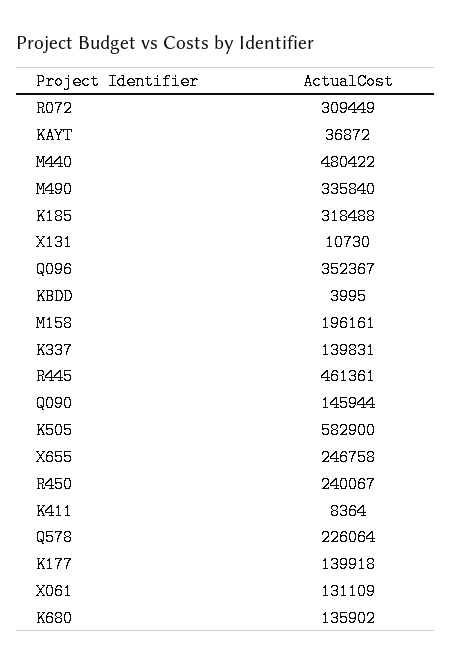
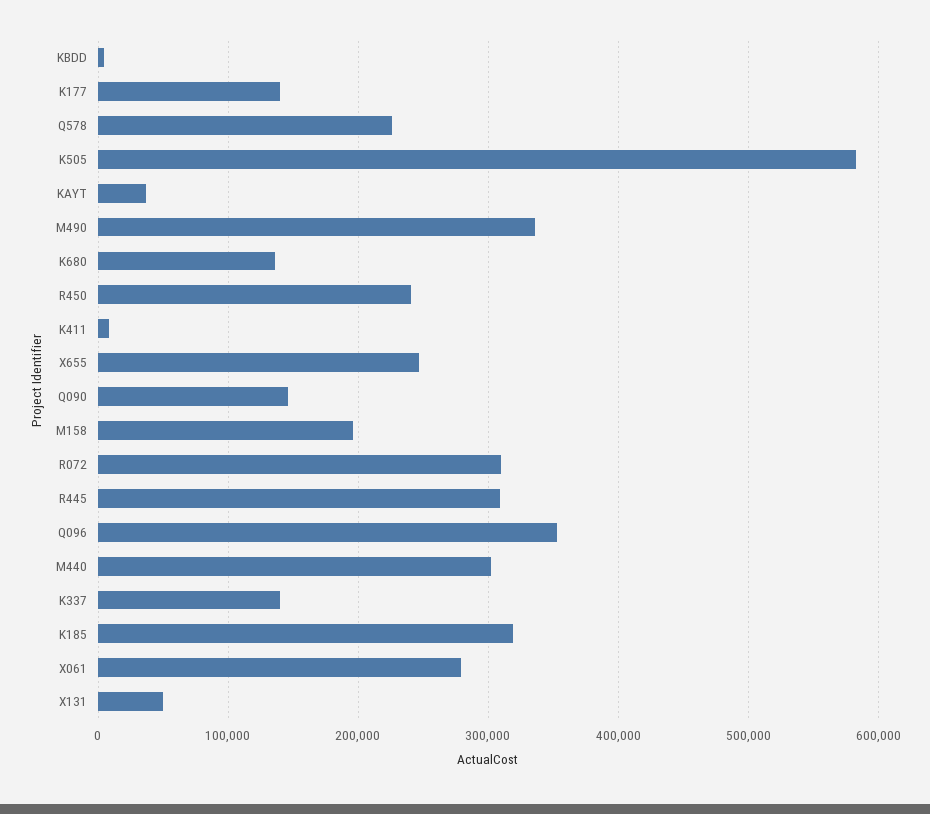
M440: 480422 -> 300000
X131: 10730 -> 50000
R445: 461361 -> 310000
X061: 131109 -> 280000

